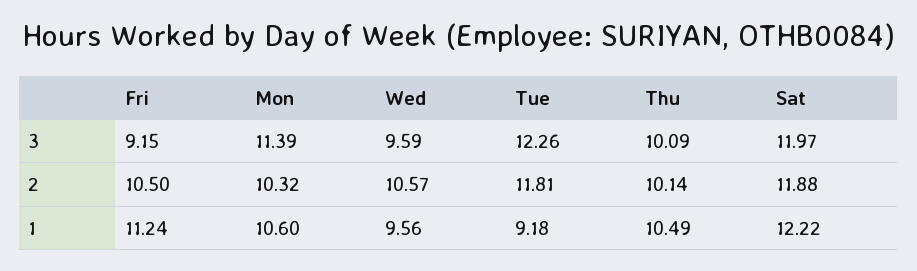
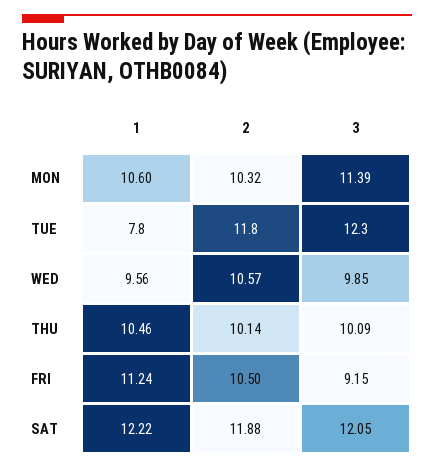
Wed, 3: 9.59 -> 9.85
Sat, 3: 11.97 -> 12.05
Tue, 1: 9.18 -> 7.8
Thu, 1: 10.49 -> 10.46

